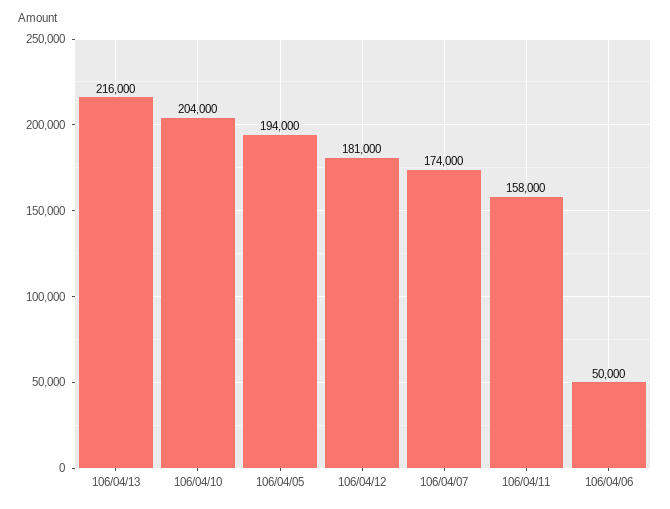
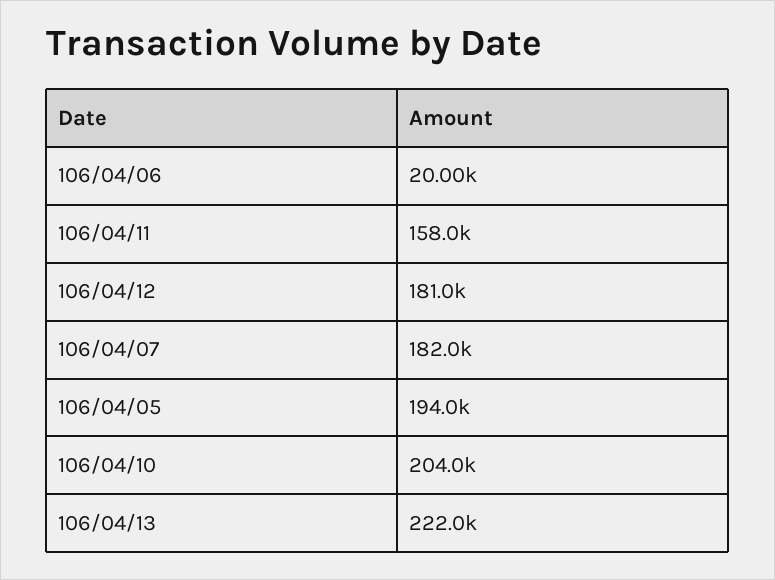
106/04/13: 216000 -> 222000
106/04/07: 174000 -> 182000
106/04/06: 50000 -> 20000

